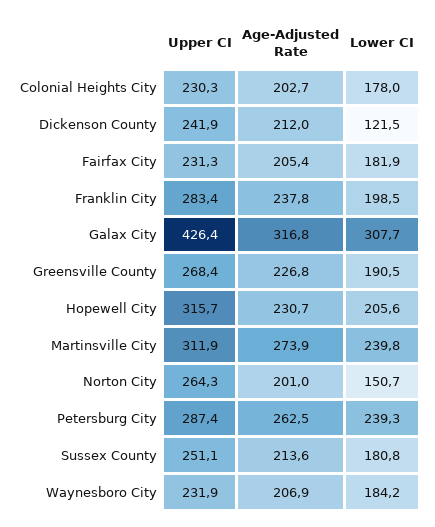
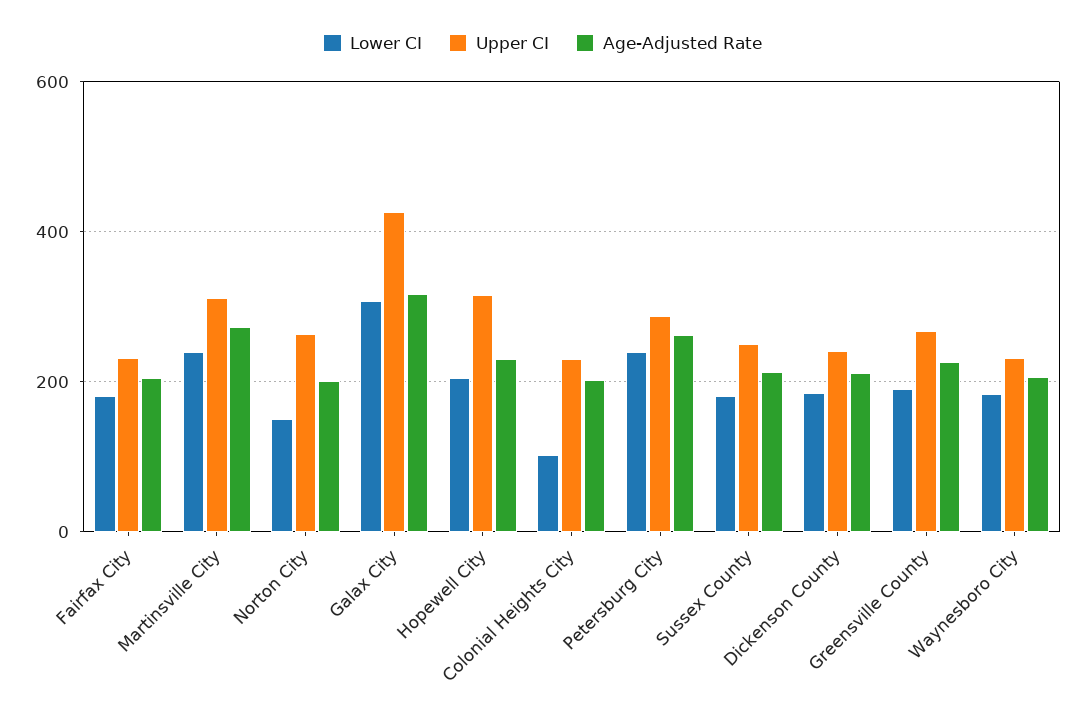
Lower CI, Colonial Heights City: 178 -> 100
Lower CI, Dickenson County: 121.5 -> 180
Upper CI, Franklin City: 283.4 -> none
Age-Adjusted Rate, Franklin City: 237.8 -> none
Lower CI, Franklin City: 198.5 -> none

